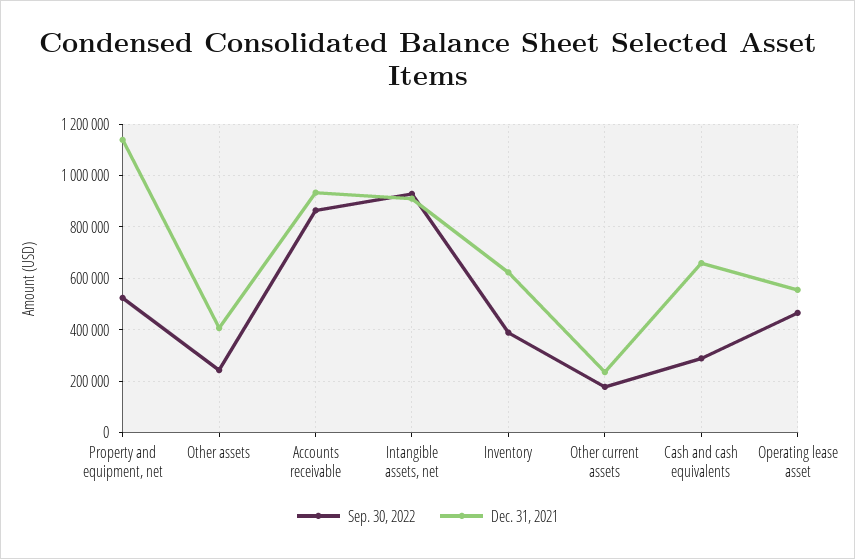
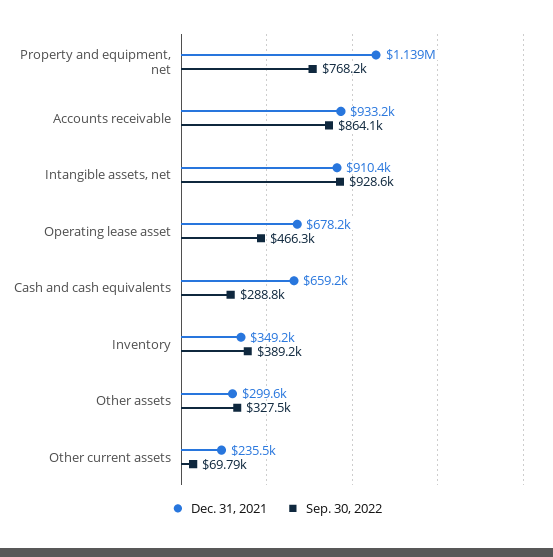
Sep. 30, 2022, Property and equipment, net: 525000 -> 768200
Sep. 30, 2022, Other assets: 250000 -> 327500
Dec. 31, 2021, Other assets: 400000 -> 299600
Dec. 31, 2021, Inventory: 625000 -> 349200
Sep. 30, 2022, Other current assets: 175000 -> 69790
Dec. 31, 2021, Operating lease asset: 550000 -> 678200

